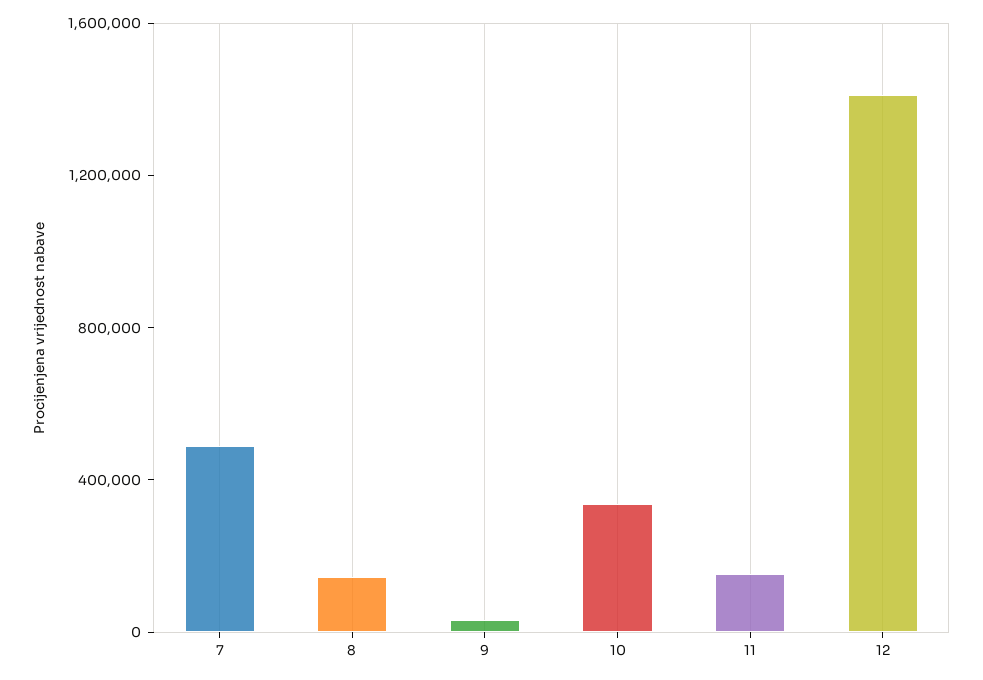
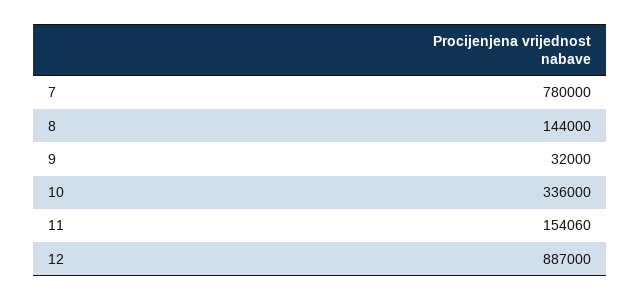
7: 500000 -> 780000
12: 1400000 -> 887000

